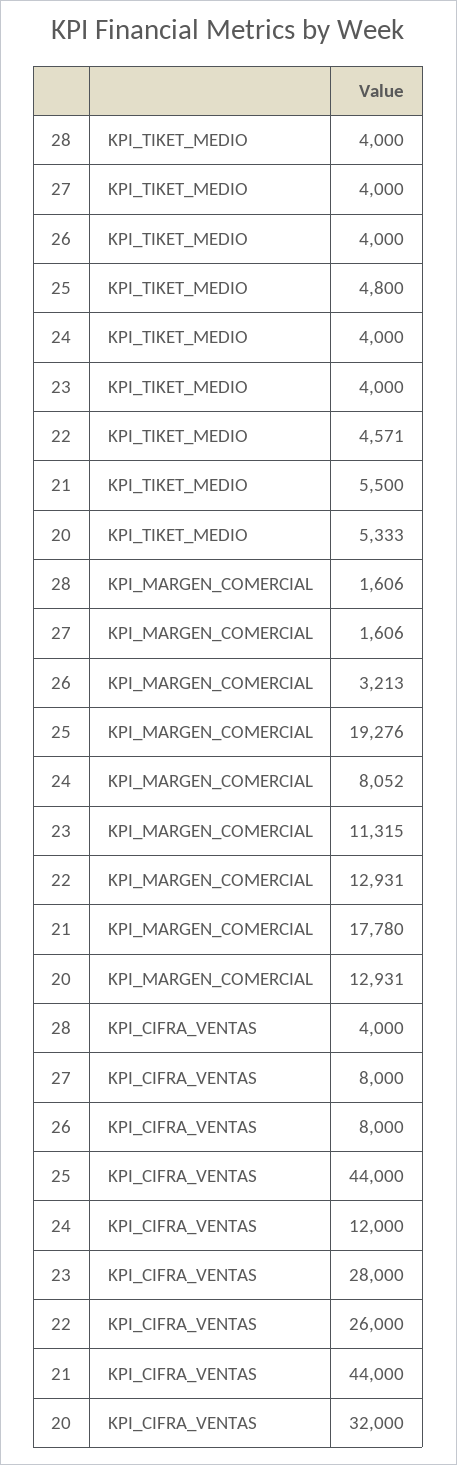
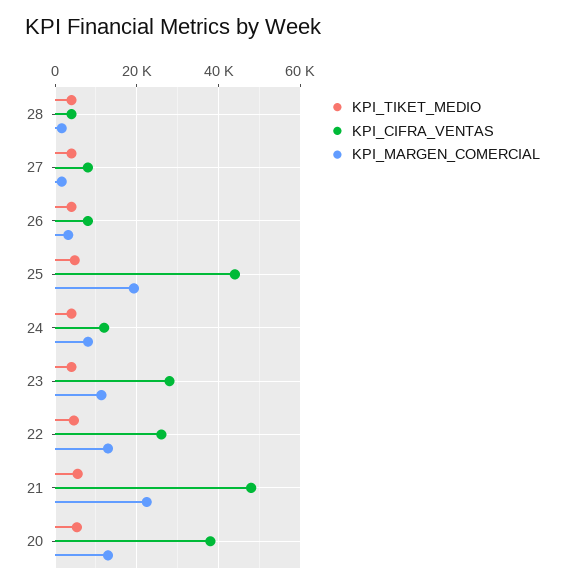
KPI_MARGEN_COMERCIAL, 21: 17780 -> 22000
KPI_CIFRA_VENTAS, 21: 44000 -> 48000
KPI_CIFRA_VENTAS, 20: 32000 -> 38000

